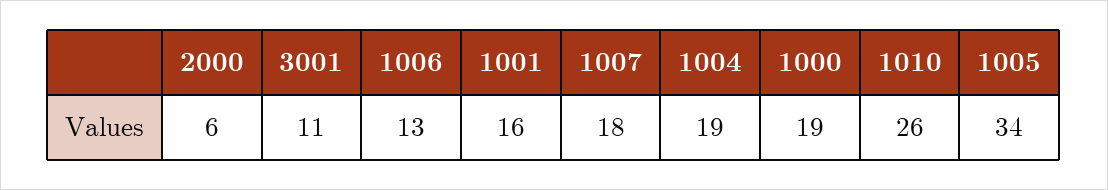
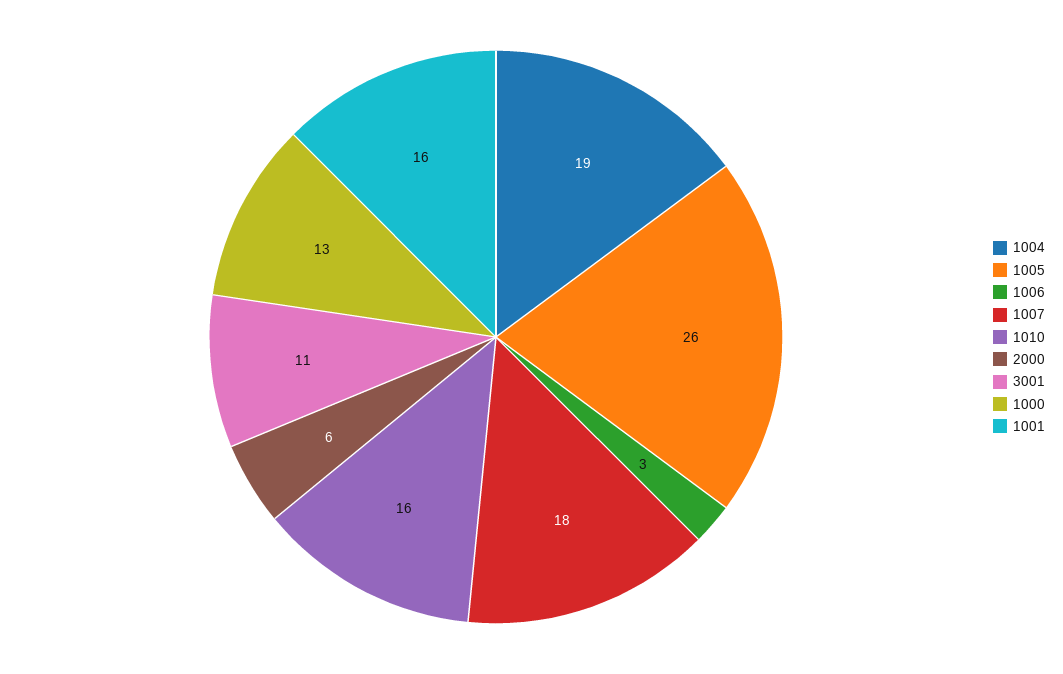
1006: 13 -> 3
1000: 19 -> 13
1010: 26 -> 16
1005: 34 -> 26

